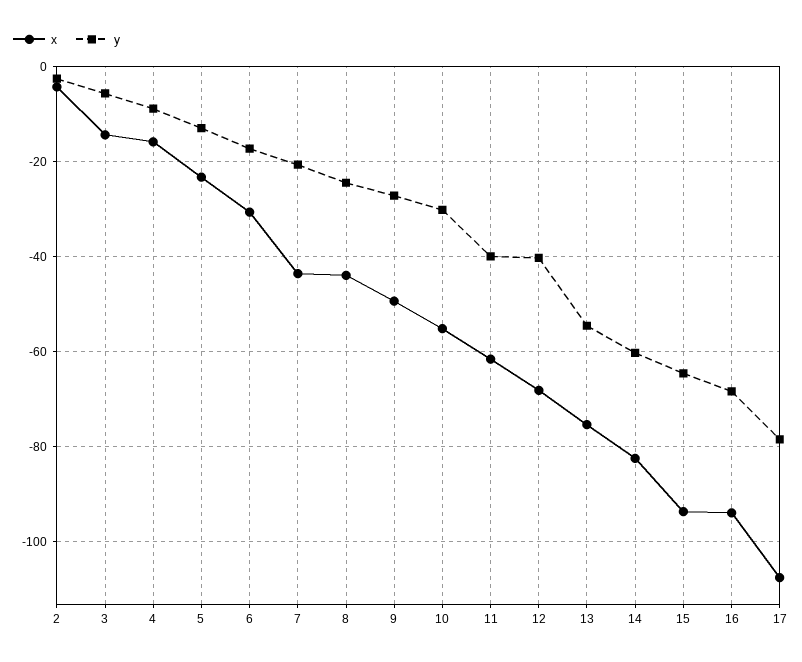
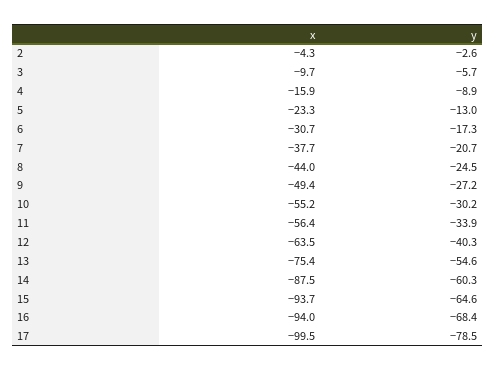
x, 3: -14 -> -9.7
x, 7: -44 -> -37.7
x, 11: -62 -> -56.4
y, 11: -40 -> -33.9
x, 12: -68 -> -63.5
x, 14: -82 -> -87.5
x, 17: -108 -> -99.5

